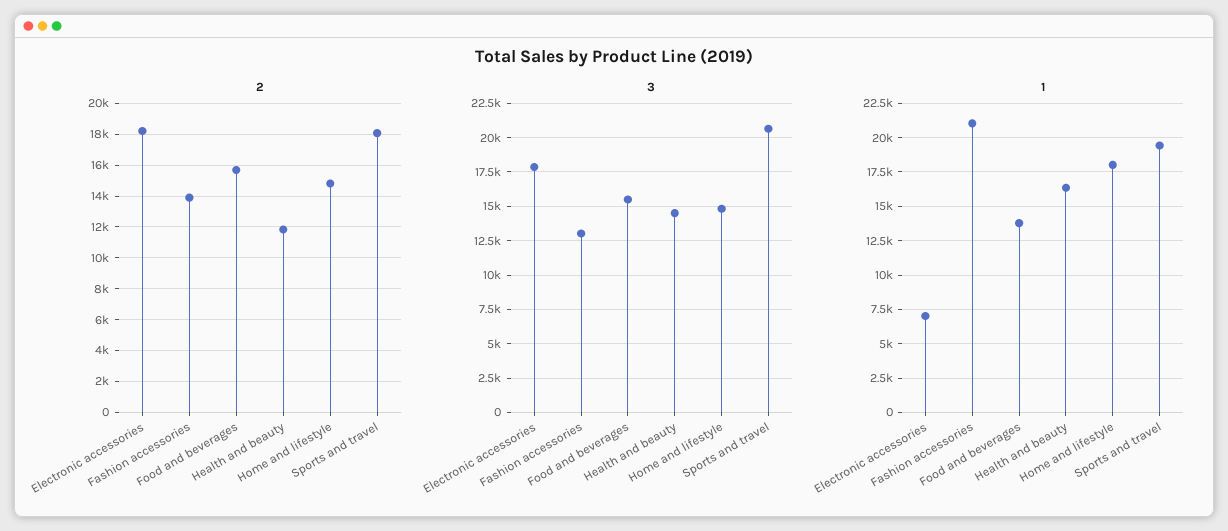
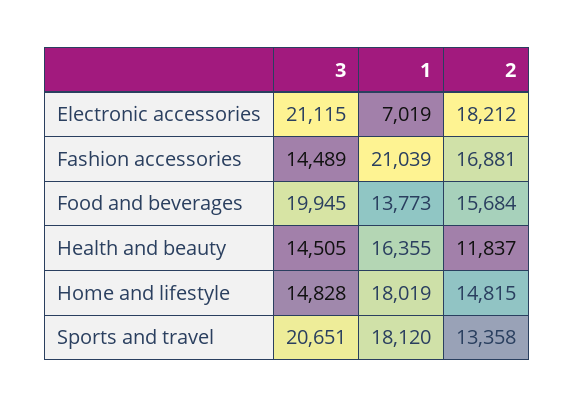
2, Fashion accessories: 14000 -> 16881
2, Sports and travel: 18000 -> 13358
3, Electronic accessories: 18000 -> 21115
3, Fashion accessories: 13000 -> 14489
3, Food and beverages: 15500 -> 19945
1, Sports and travel: 19500 -> 18120

